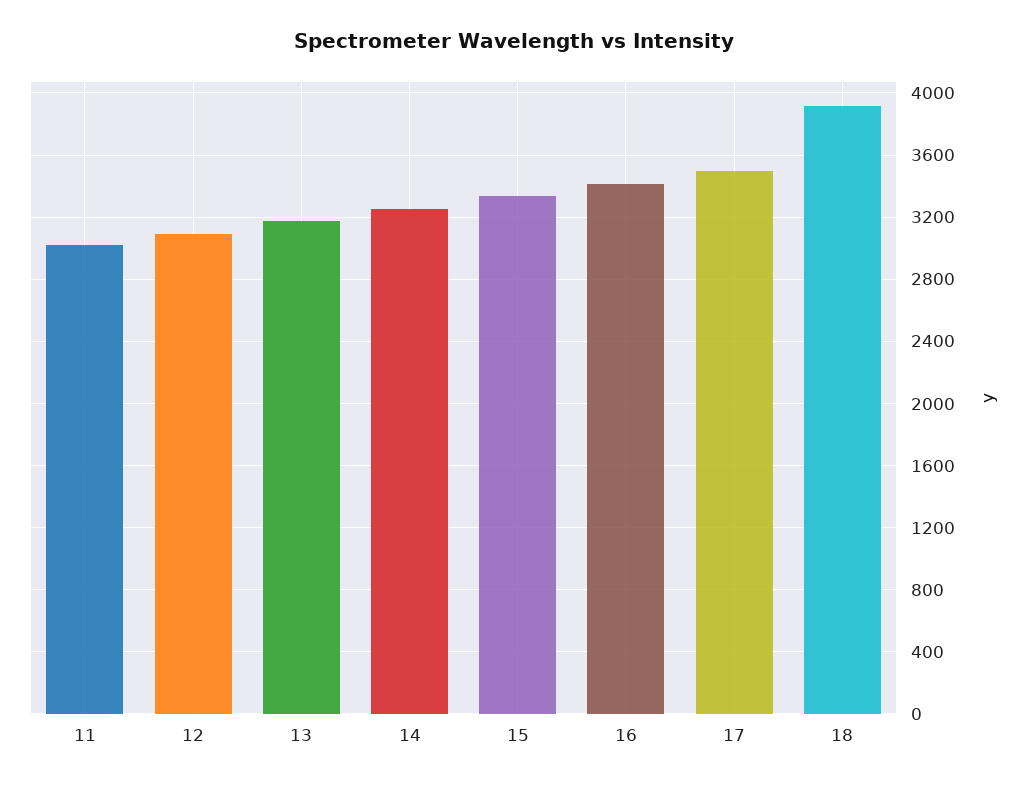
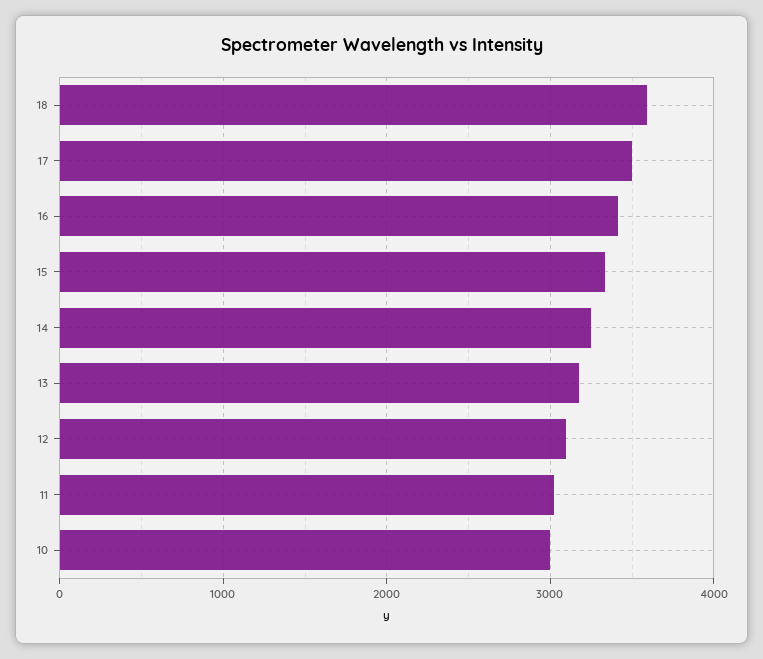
18: 3900 -> 3600
10: none -> 3000

